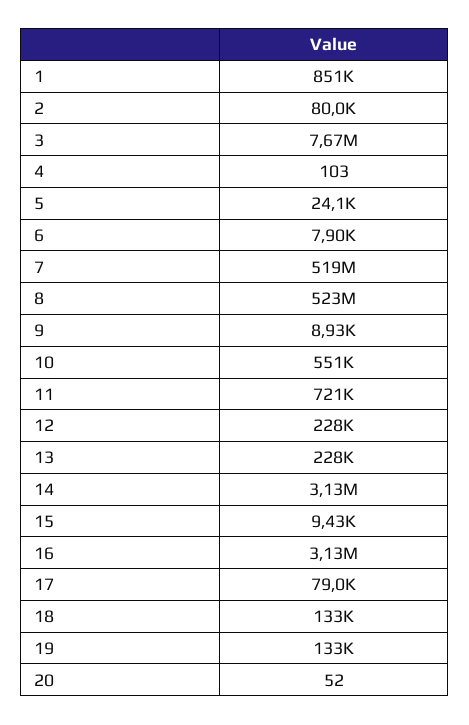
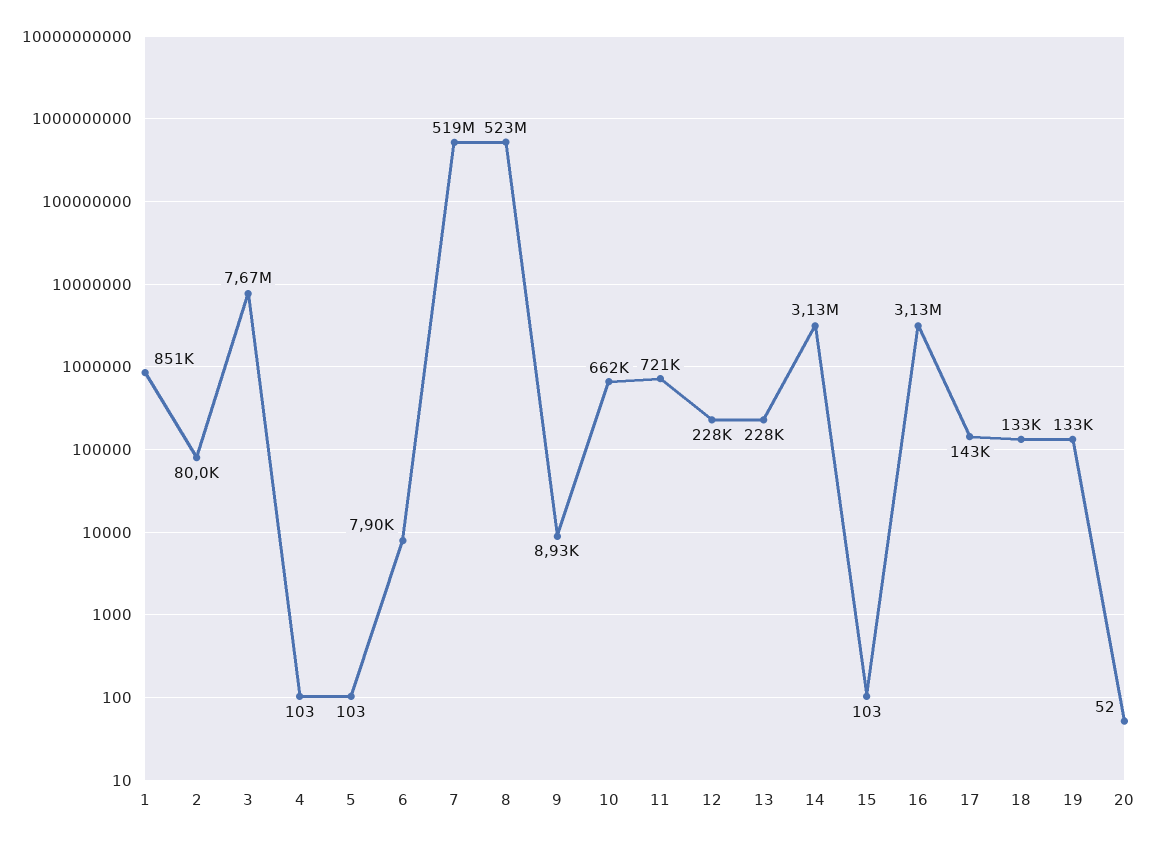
5: 24100 -> 103
10: 551000 -> 662000
15: 9430 -> 103
17: 79000 -> 143000

